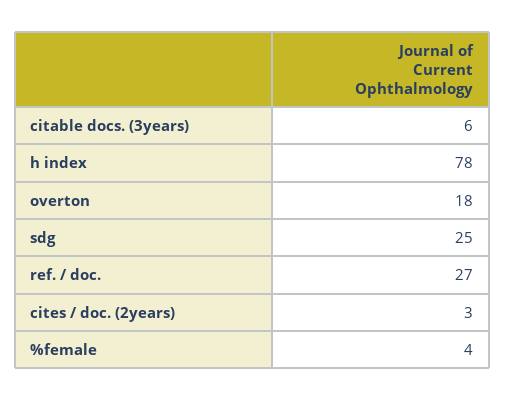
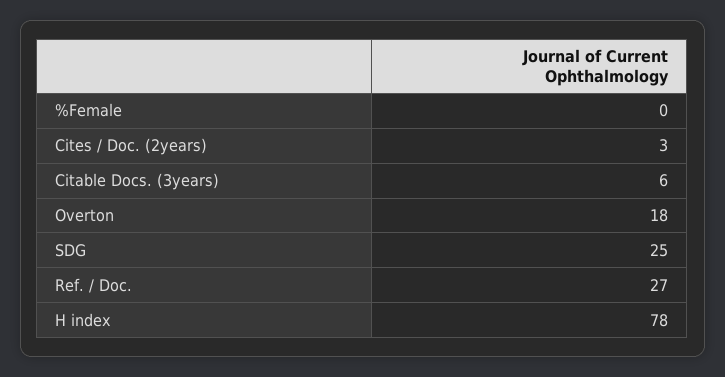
%female: 4 -> 0

